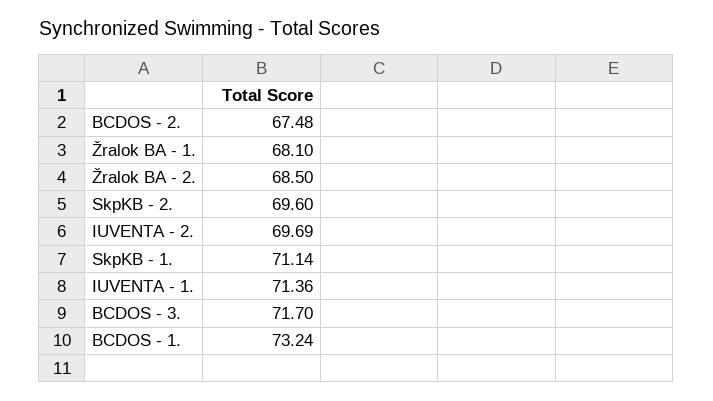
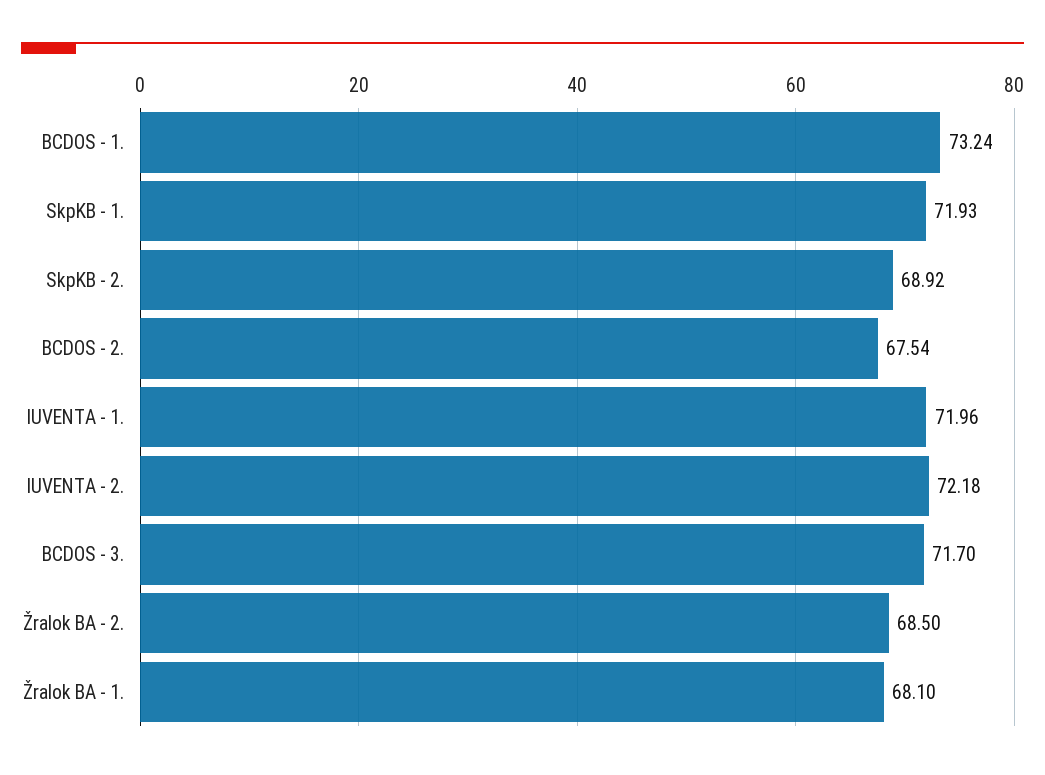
BCDOS - 2.: 67.48 -> 67.54
SkpKB - 2.: 69.6 -> 68.92
IUVENTA - 2.: 69.69 -> 72.18
SkpKB - 1.: 71.14 -> 71.93
IUVENTA - 1.: 71.36 -> 71.96

